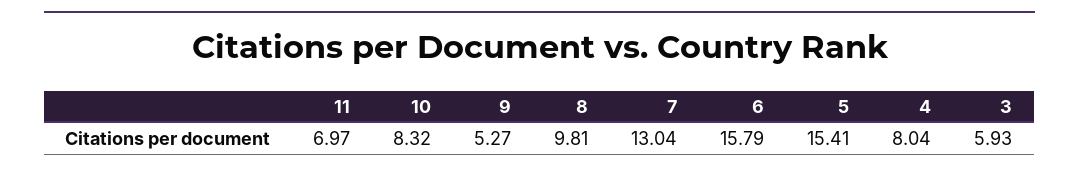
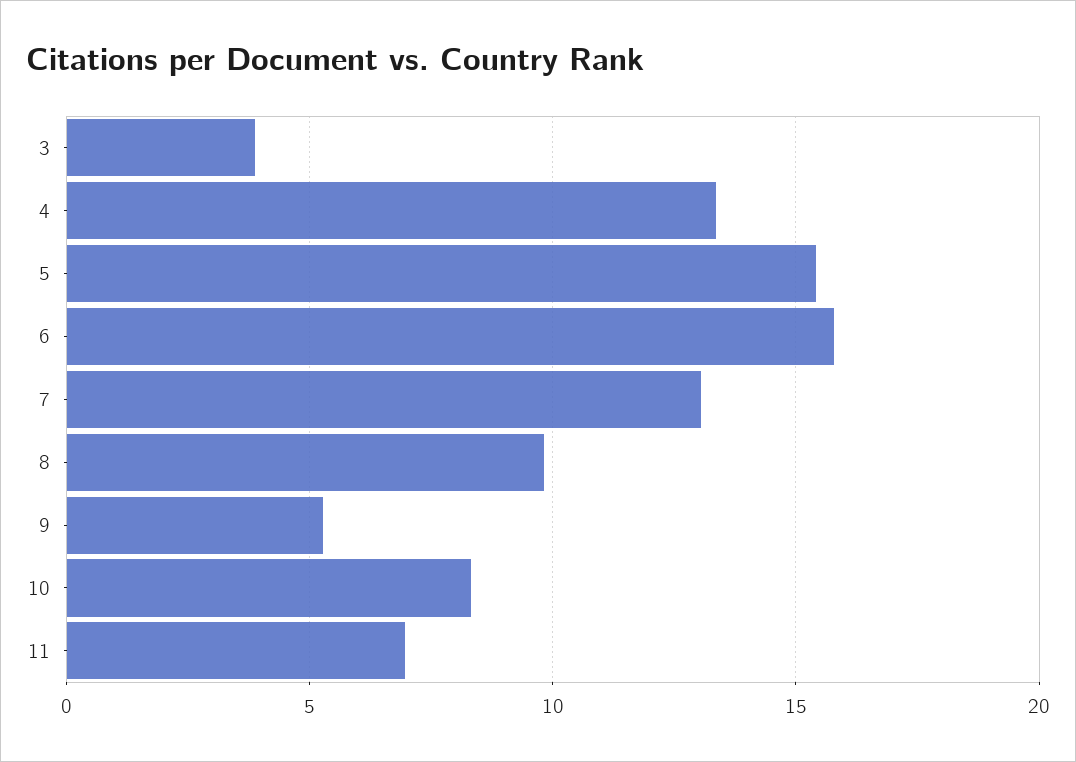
4: 8.04 -> 13.5
3: 5.93 -> 4

